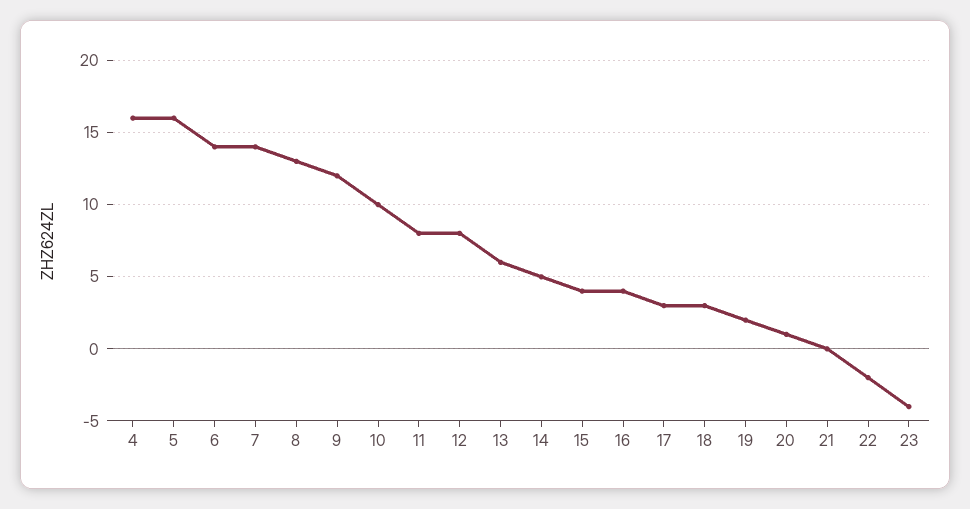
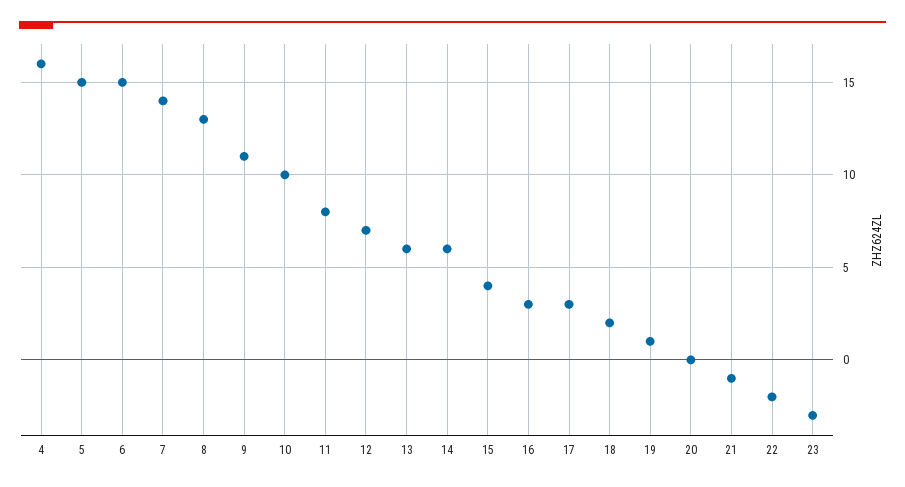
5: 16 -> 15
6: 14 -> 15
9: 12 -> 11
12: 8 -> 7
14: 5 -> 6
16: 4 -> 3
18: 3 -> 2
19: 2 -> 1
20: 1 -> 0
21: 0 -> -1
23: -4 -> -3

